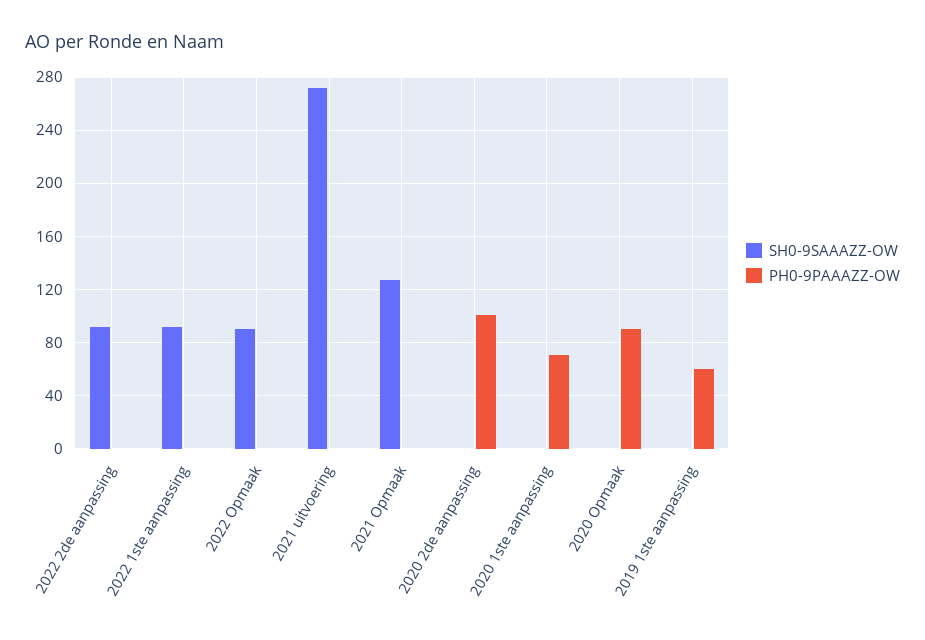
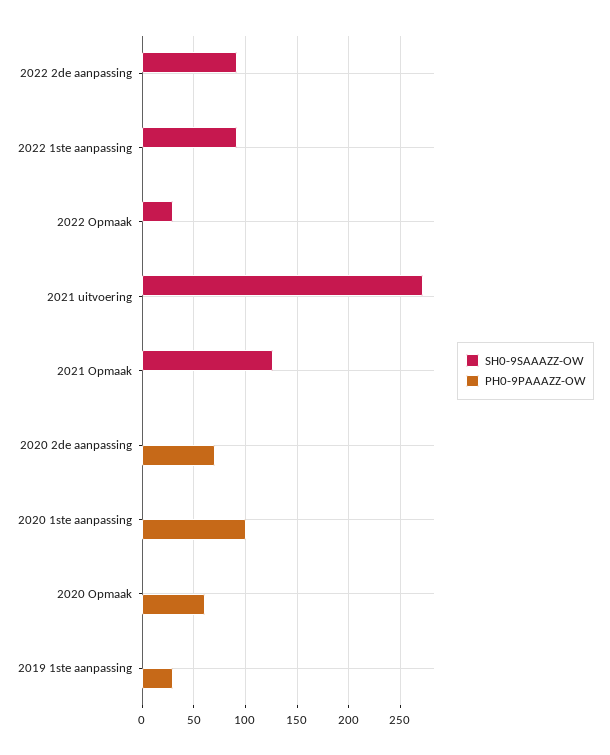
SH0-9SAAAZZ-OW, 2022 Opmaak: 90 -> 30
PH0-9PAAAZZ-OW, 2020 2de aanpassing: 100 -> 70
PH0-9PAAAZZ-OW, 2020 1ste aanpassing: 70 -> 100
PH0-9PAAAZZ-OW, 2020 Opmaak: 90 -> 60
PH0-9PAAAZZ-OW, 2019 1ste aanpassing: 60 -> 30

